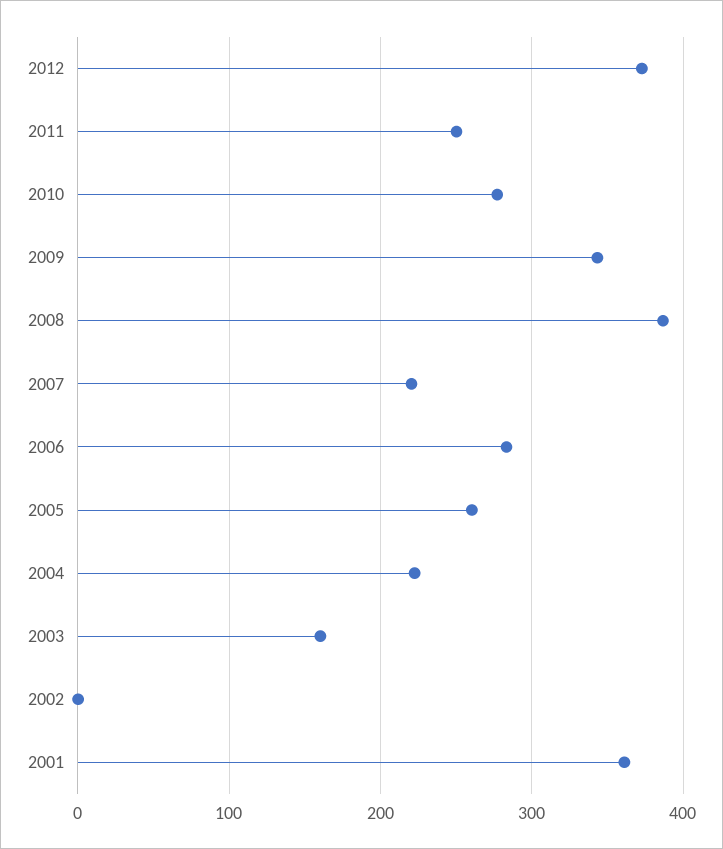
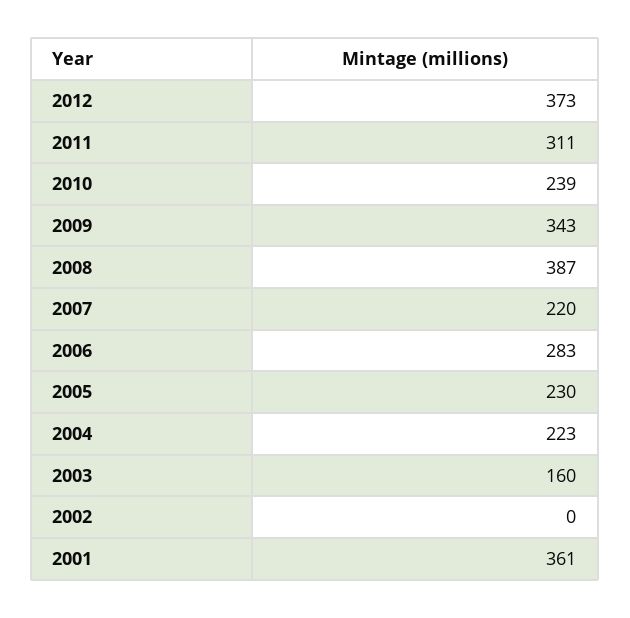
2011: 250 -> 311
2010: 280 -> 239
2005: 260 -> 230

